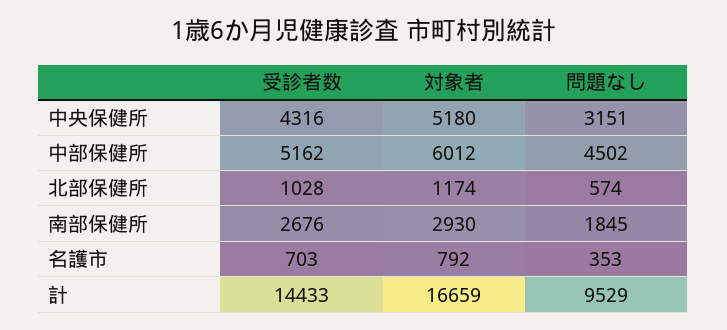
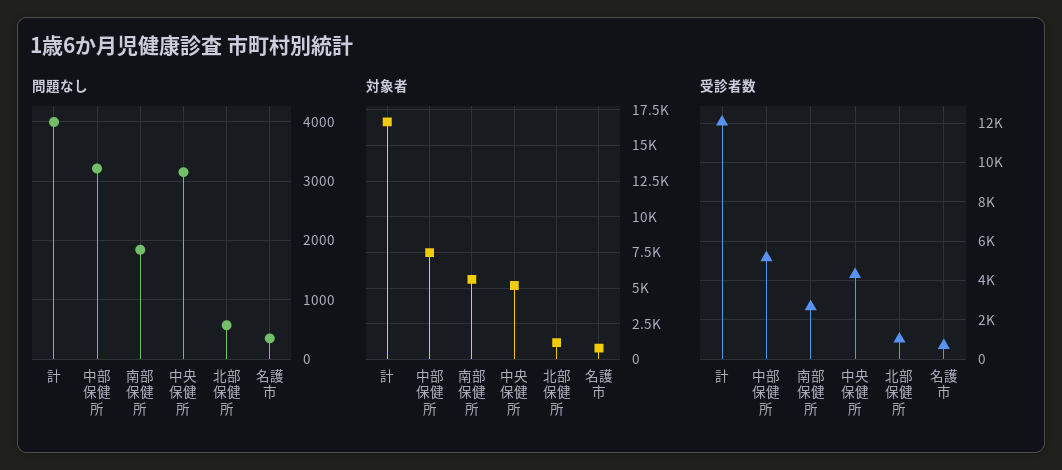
対象者, 中部保健所: 6012 -> 7500
問題なし, 中部保健所: 4502 -> 3200
対象者, 南部保健所: 2930 -> 5500
受診者数, 計: 14433 -> 12000
問題なし, 計: 9529 -> 4000

